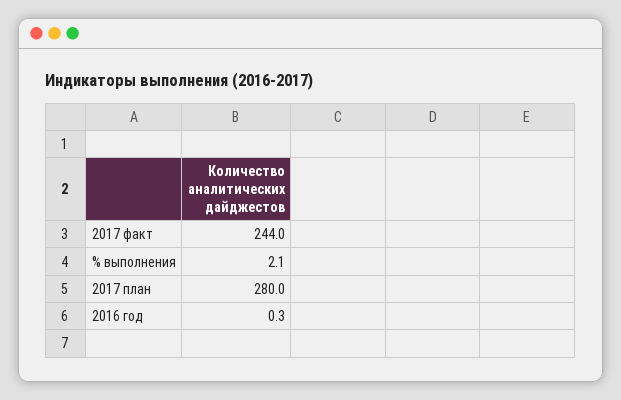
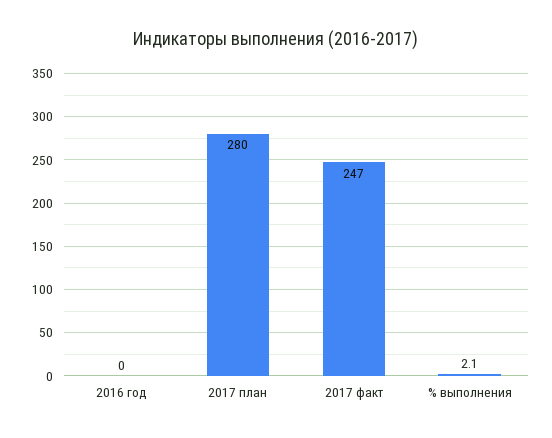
2017 факт: 244 -> 247
2016 год: 0.3 -> 0

